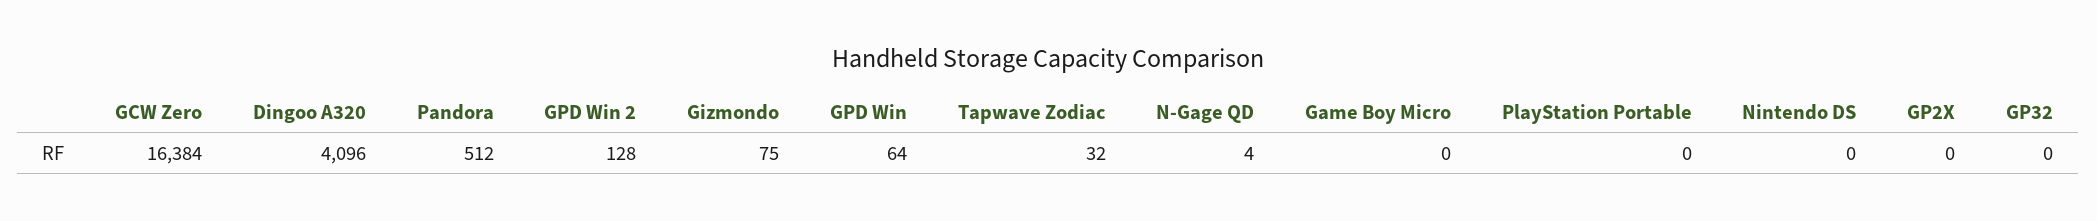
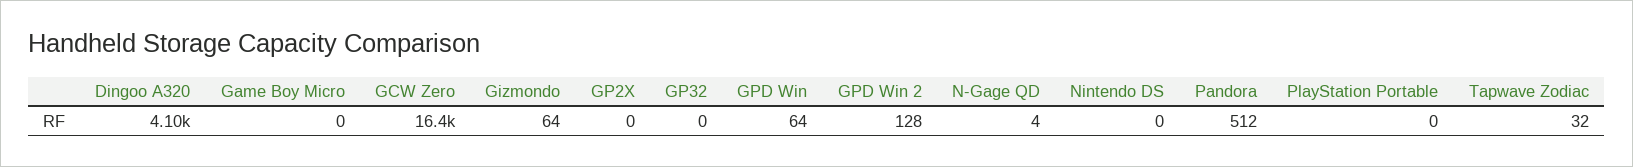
Gizmondo: 75 -> 64

